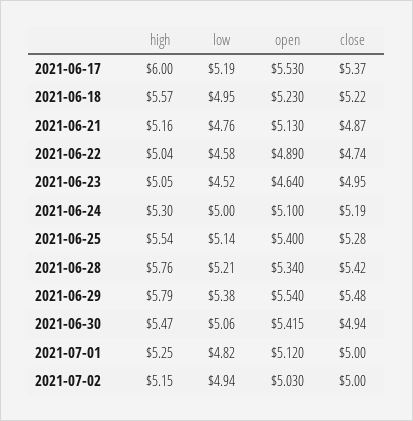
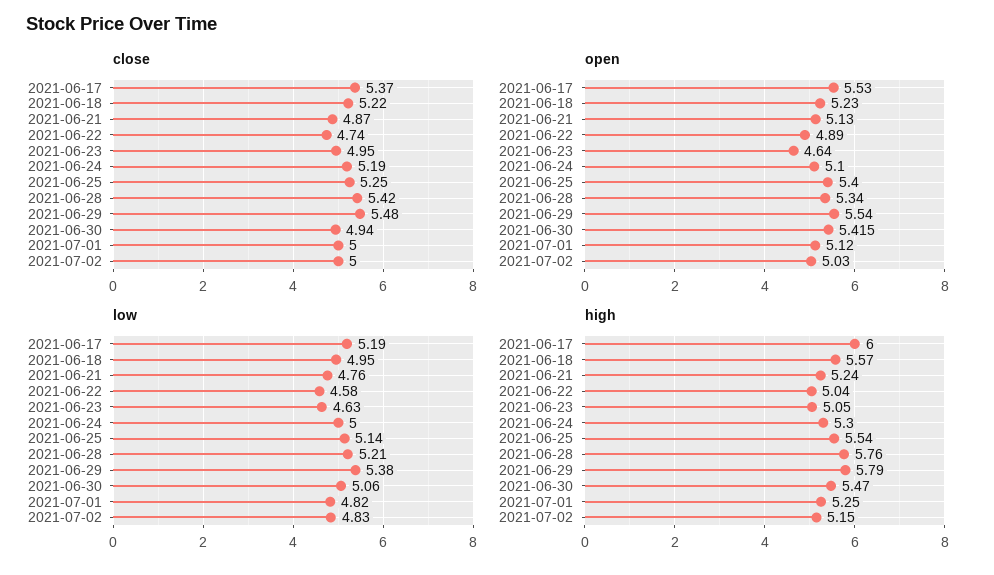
high, 2021-06-21: 5.16 -> 5.24
low, 2021-06-23: 4.52 -> 4.63
close, 2021-06-25: 5.28 -> 5.25
low, 2021-07-02: 4.94 -> 4.83

